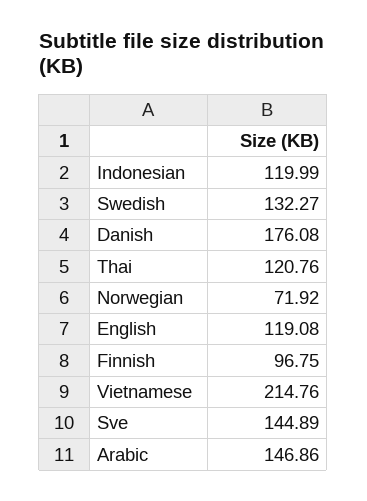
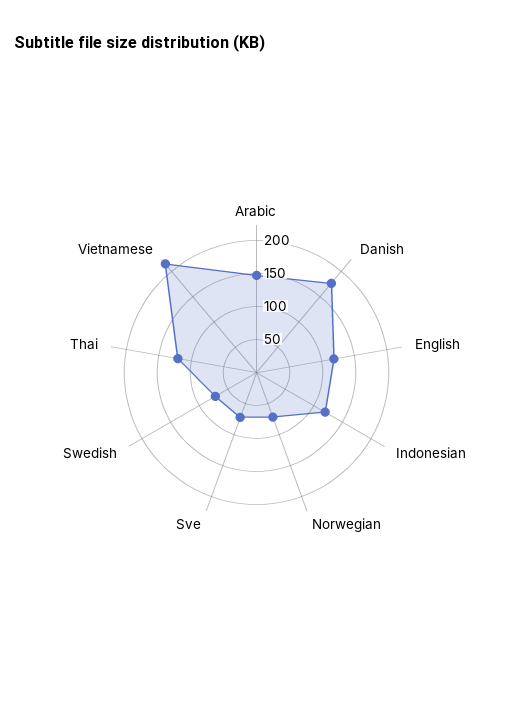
Swedish: 132.27 -> 75
Finnish: 96.75 -> none
Sve: 144.89 -> 75

